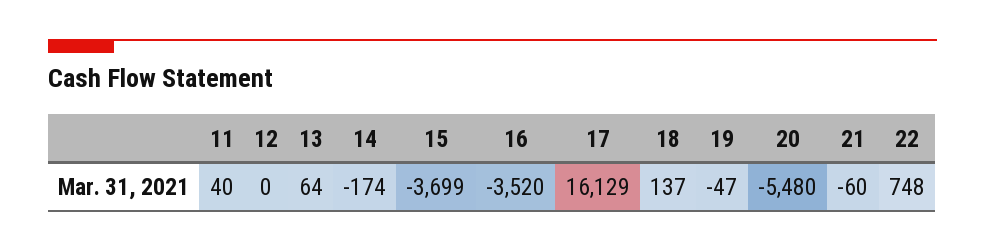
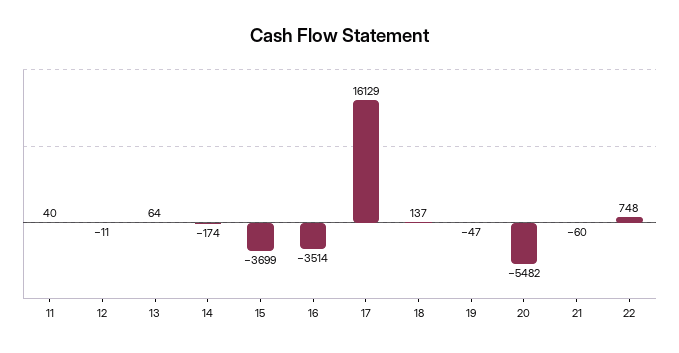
12: 0 -> -11
16: -3520 -> -3514
20: -5480 -> -5482

